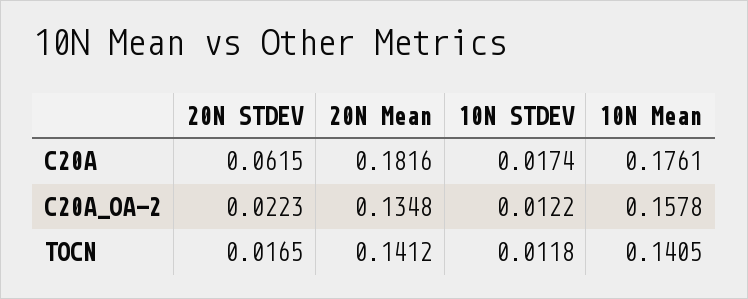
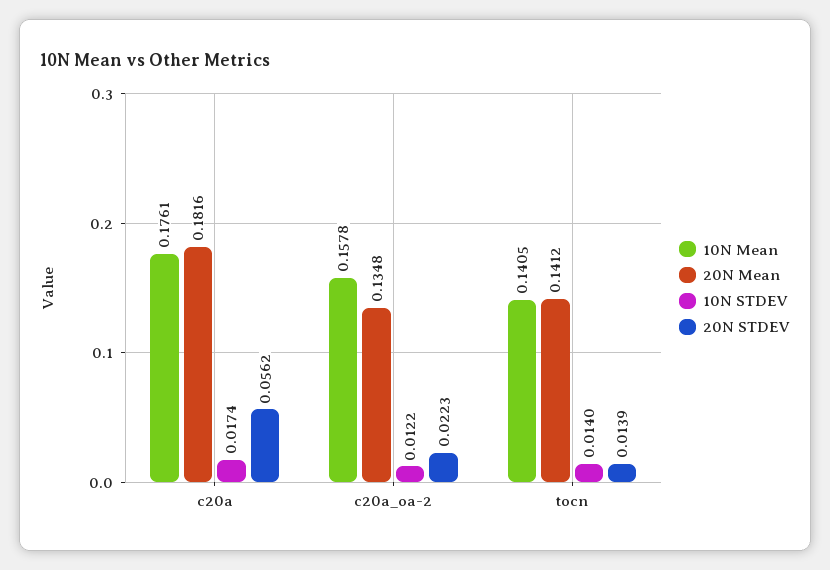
20N STDEV, C20A: 0.0615 -> 0.0562
20N STDEV, TOCN: 0.0165 -> 0.0139
10N STDEV, TOCN: 0.0118 -> 0.014

